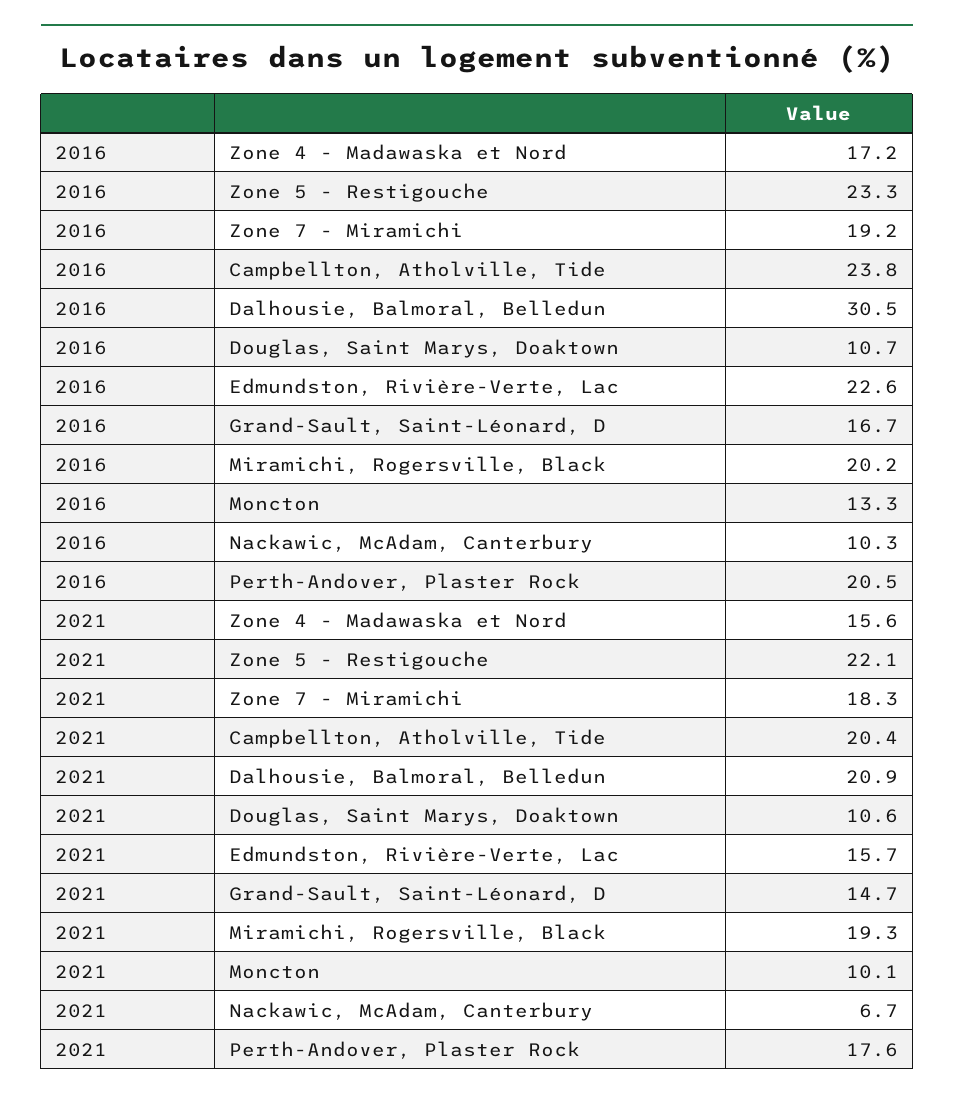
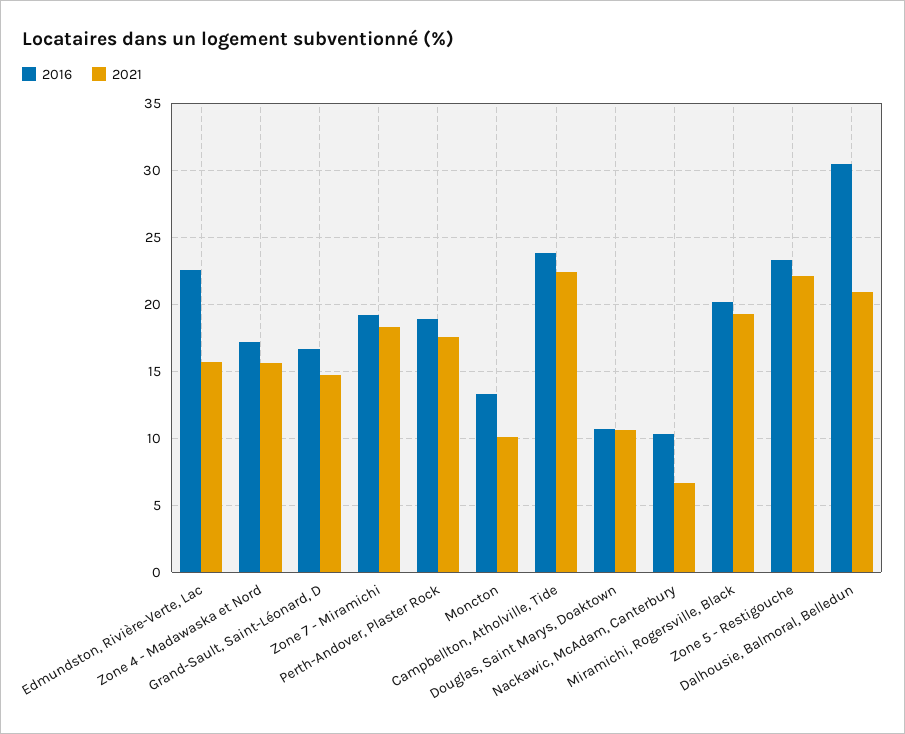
2016, Perth-Andover, Plaster Rock: 20.5 -> 19
2021, Campbellton, Atholville, Tide: 20.4 -> 22.5

